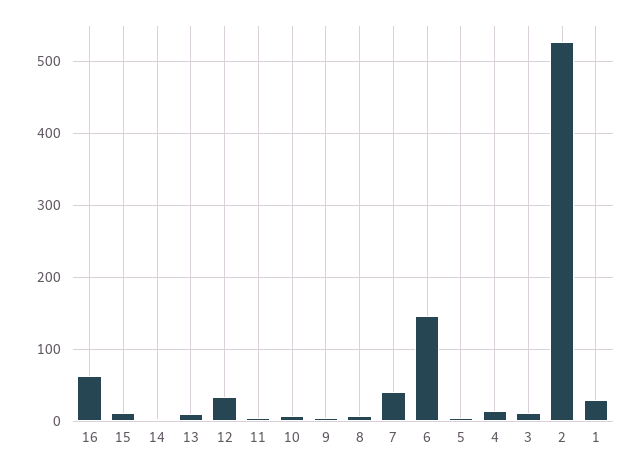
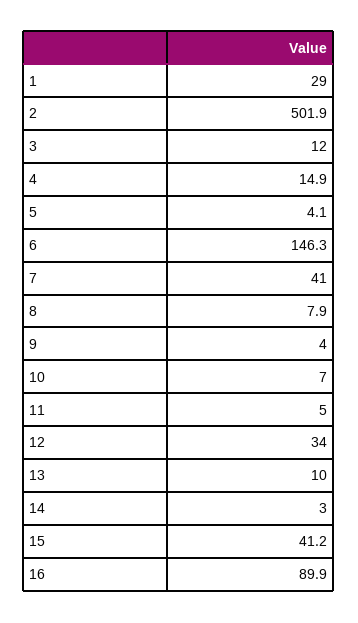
16: 60 -> 89.9
15: 10 -> 41.2
2: 530 -> 501.9

